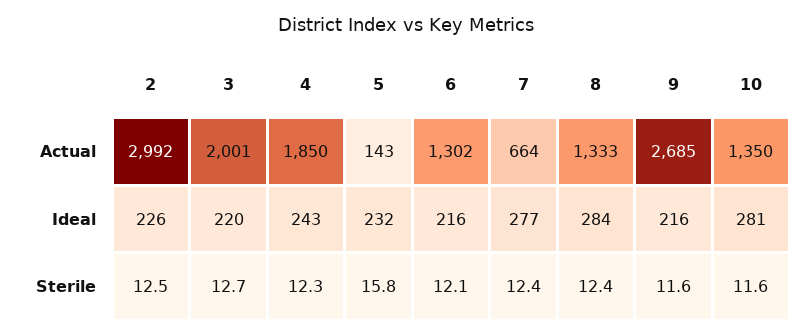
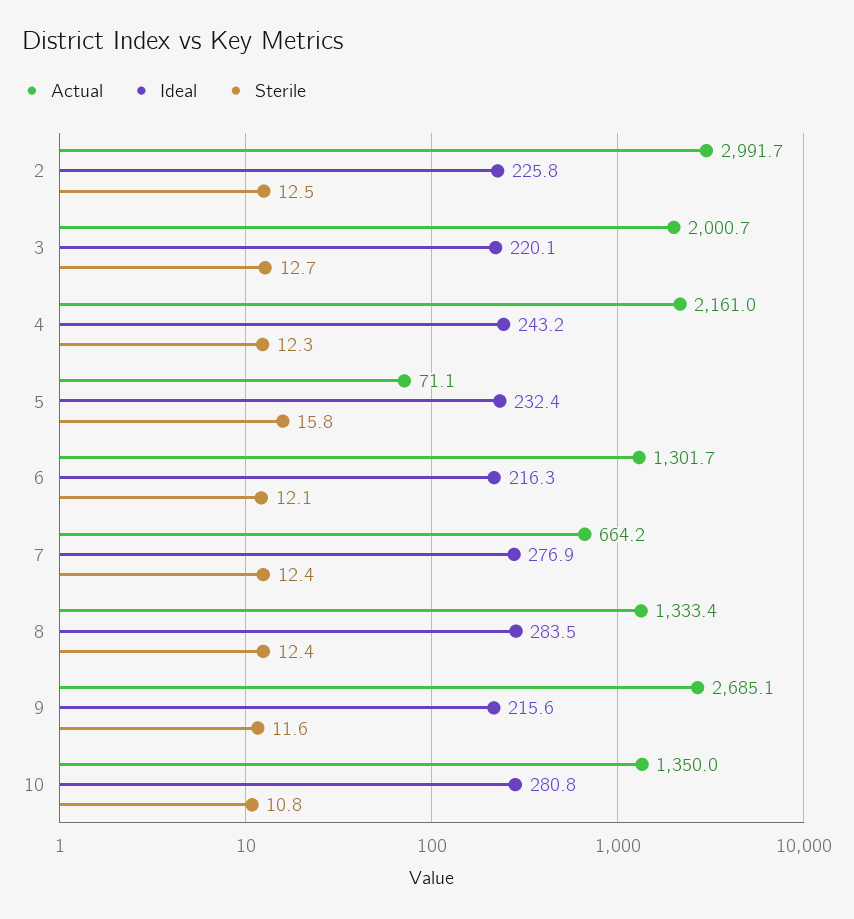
Actual, 4: 1850 -> 2161
Actual, 5: 143 -> 71.1
Sterile, 10: 11.6 -> 10.8

